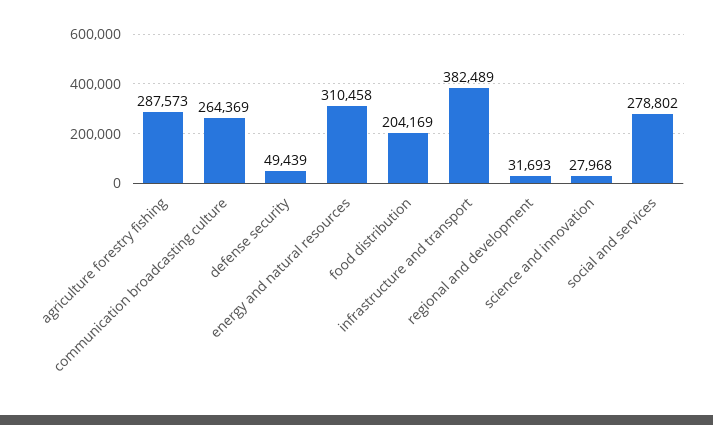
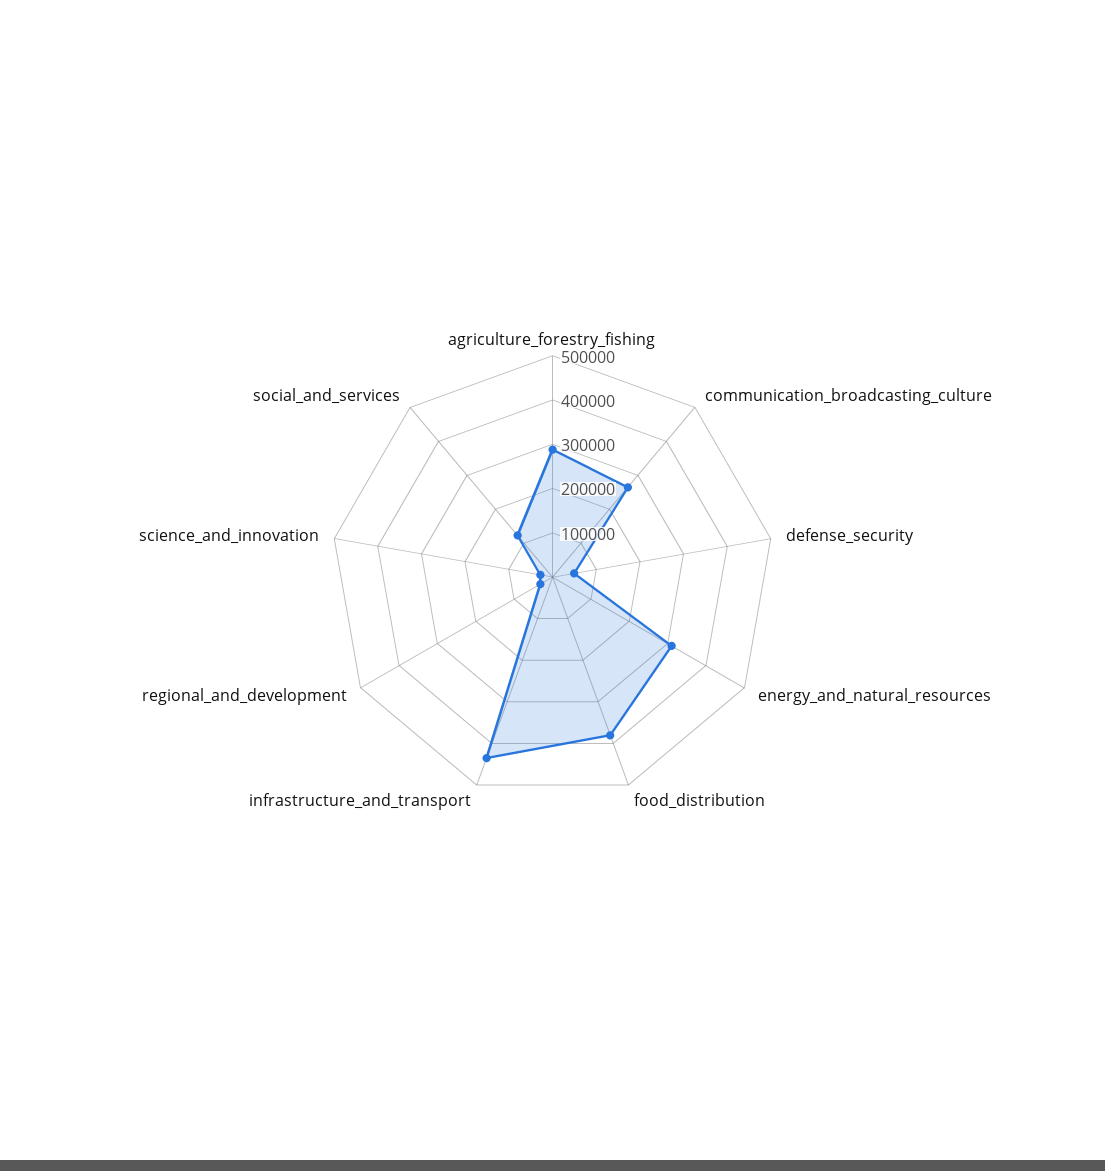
food distribution: 204169 -> 380000
infrastructure and transport: 382489 -> 440000
social and services: 278802 -> 120000

